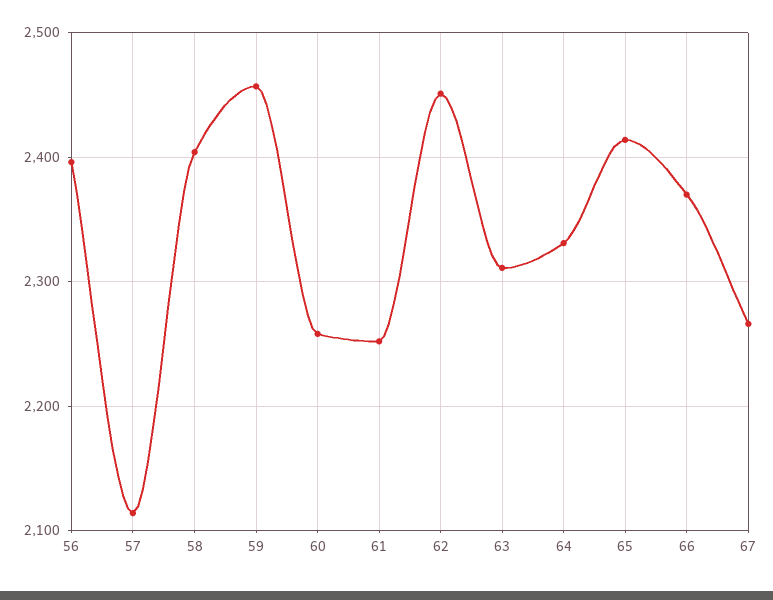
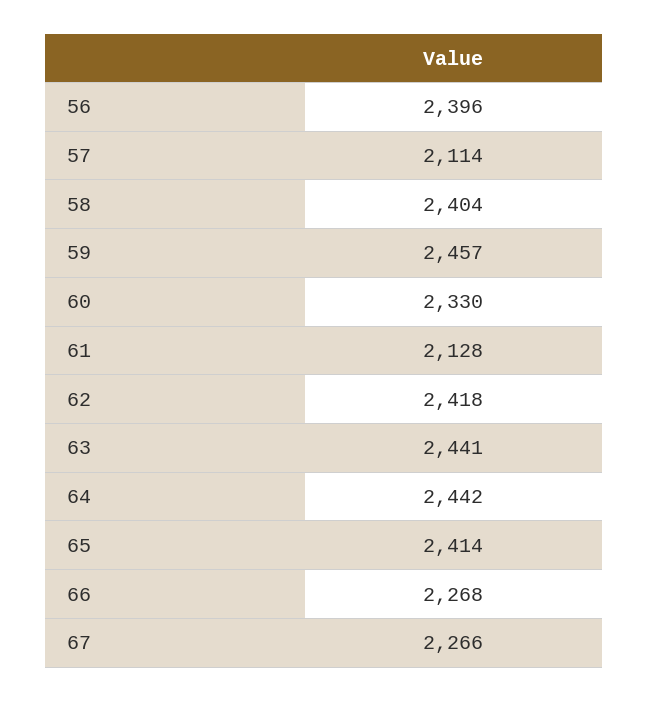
60: 2260 -> 2330
61: 2250 -> 2128
62: 2450 -> 2418
63: 2310 -> 2441
64: 2330 -> 2442
66: 2370 -> 2268

